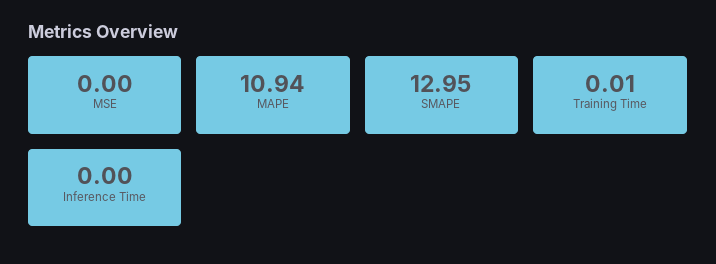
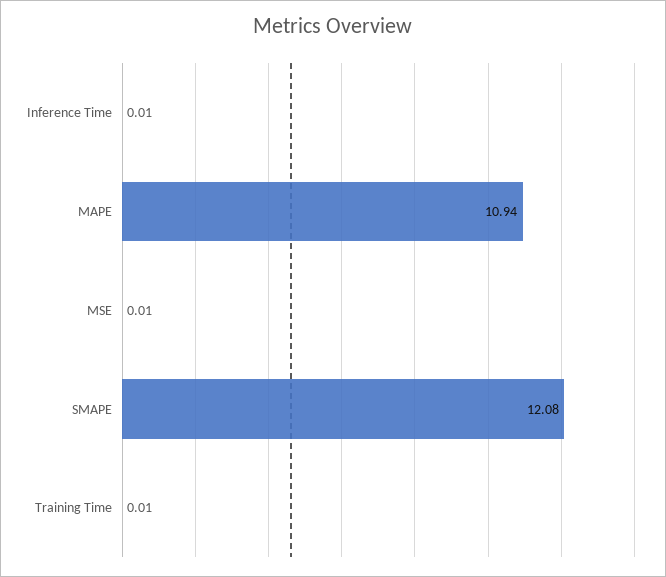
MSE: 0 -> 0.01
SMAPE: 12.95 -> 12.08
Inference Time: 0 -> 0.01

